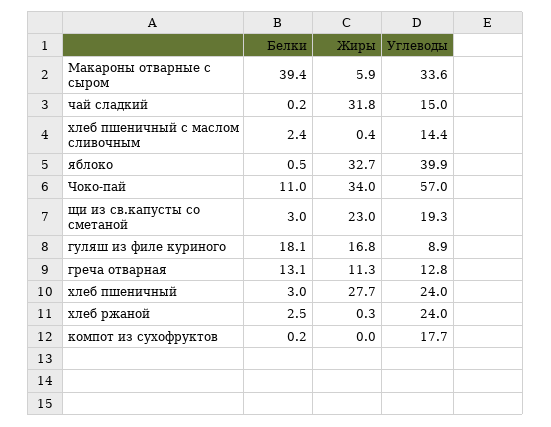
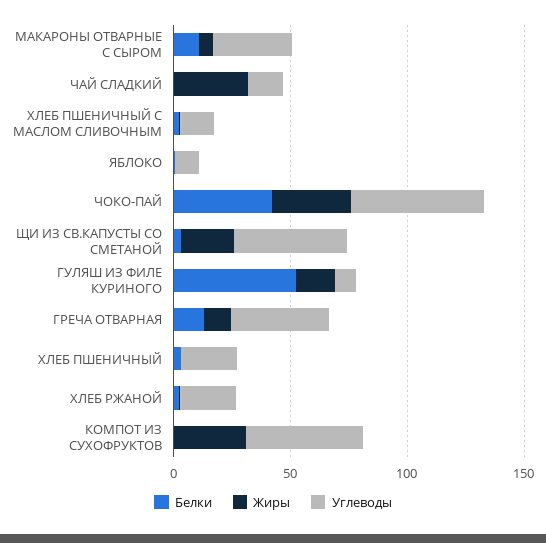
Белки, Макароны отварные с сыром: 39.4 -> 10
Жиры, яблоко: 32.7 -> 0
Углеводы, яблоко: 39.9 -> 10
Белки, Чоко-пай: 11 -> 40
Углеводы, щи из св.капусты со сметаной: 19.3 -> 50
Белки, гуляш из филе куриного: 18.1 -> 50
Углеводы, греча отварная: 12.8 -> 40
Жиры, хлеб пшеничный: 27.7 -> 0
Жиры, компот из сухофруктов: 0 -> 30
Углеводы, компот из сухофруктов: 17.7 -> 50

